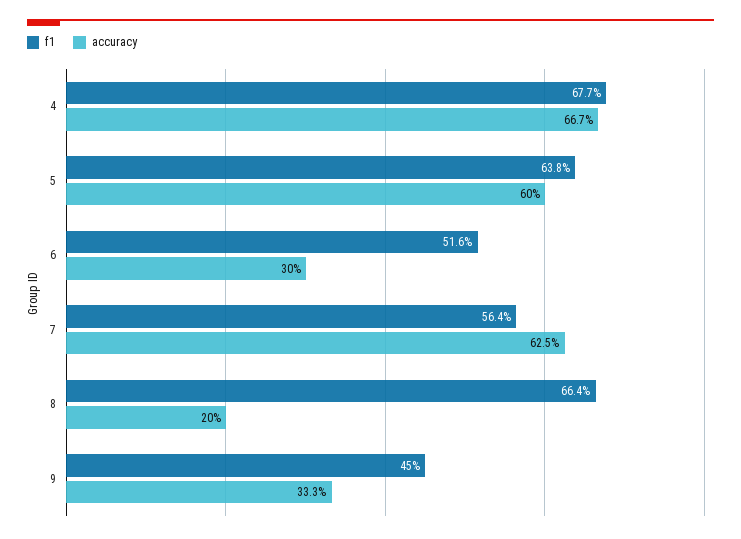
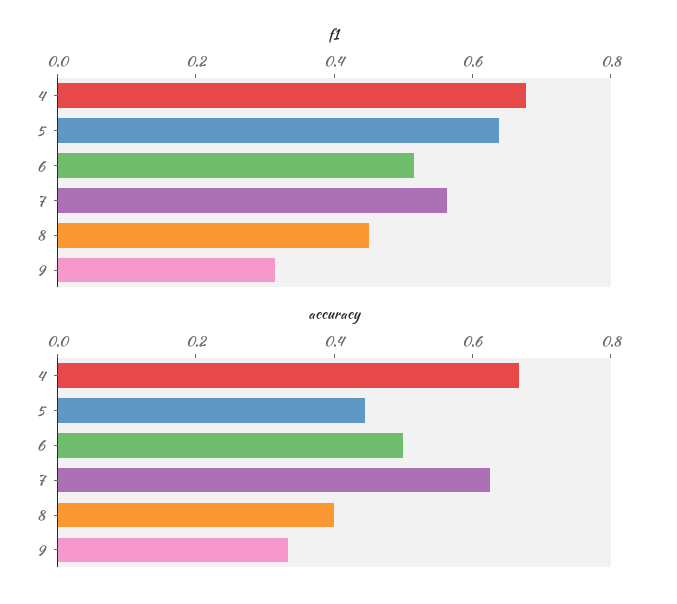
accuracy, 5: 0.6 -> 0.45
accuracy, 6: 0.3 -> 0.5
f1, 8: 0.664 -> 0.45
accuracy, 8: 0.2 -> 0.4
f1, 9: 0.45 -> 0.3

